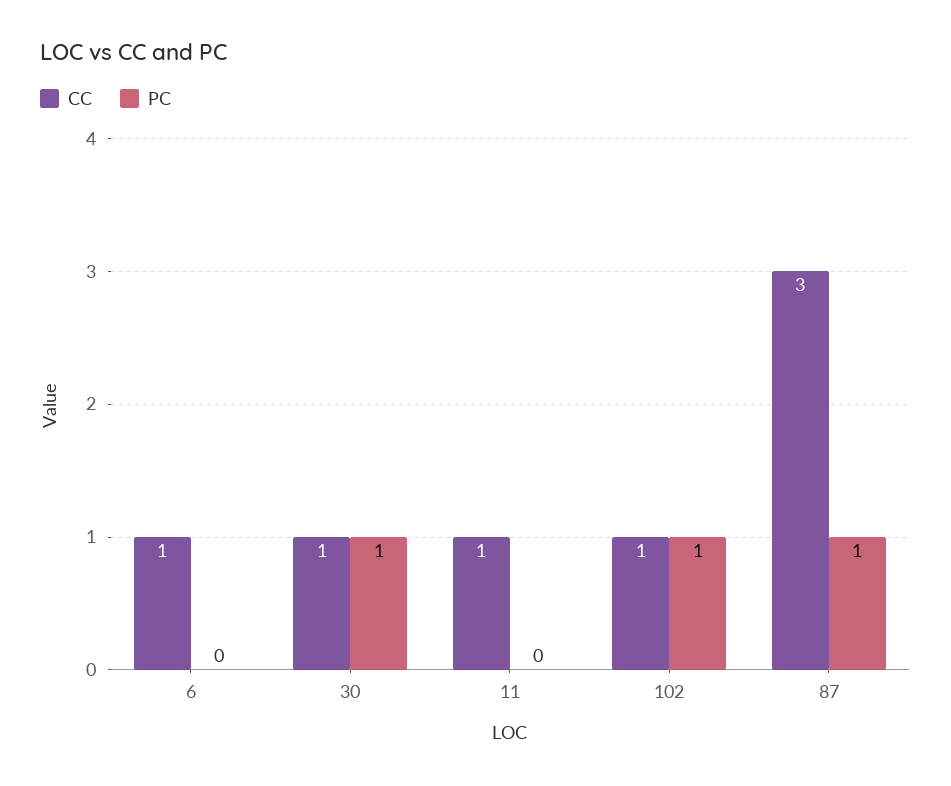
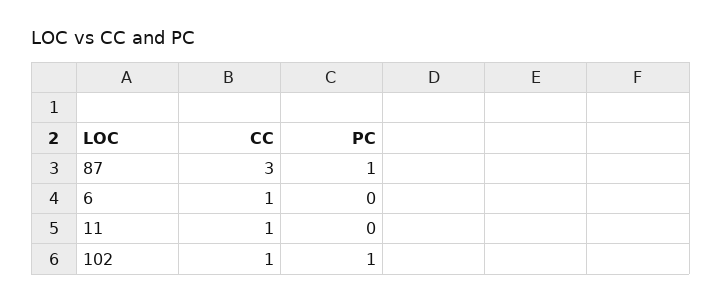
CC, 30: 1 -> none
PC, 30: 1 -> none

